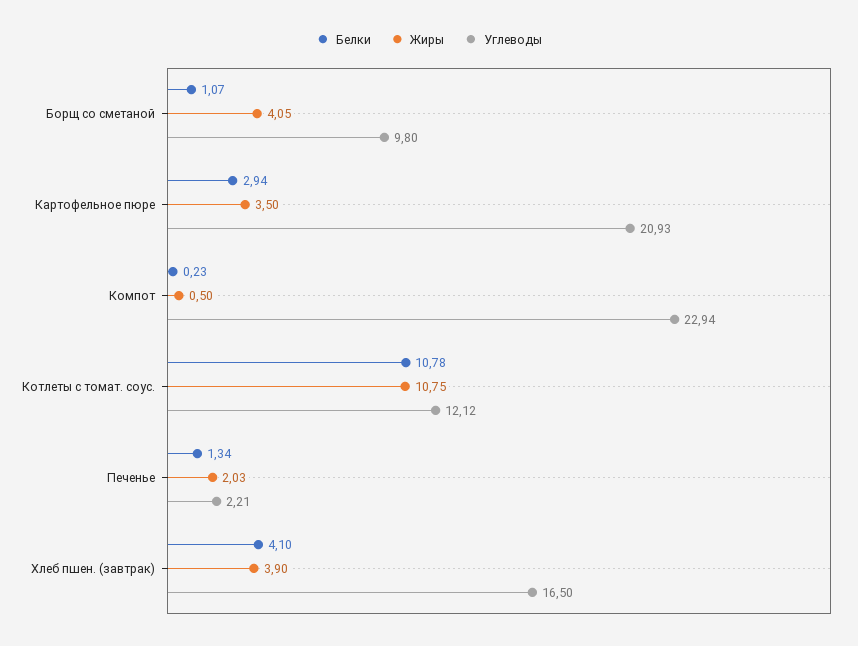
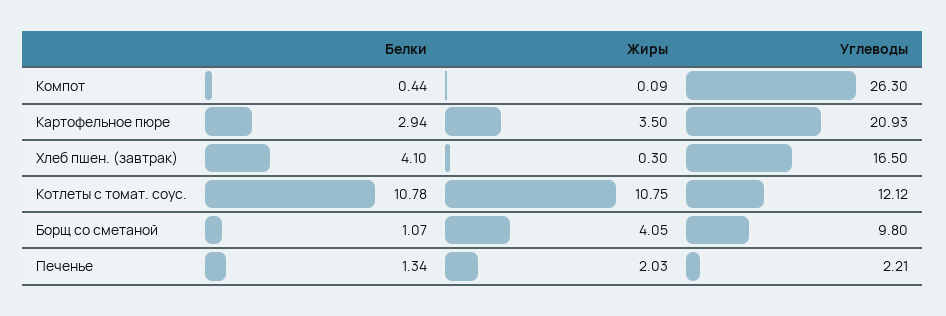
Белки, Компот: 0.23 -> 0.44
Жиры, Компот: 0.5 -> 0.09
Углеводы, Компот: 22.94 -> 26.3
Жиры, Хлеб пшен. (завтрак): 3.9 -> 0.3

